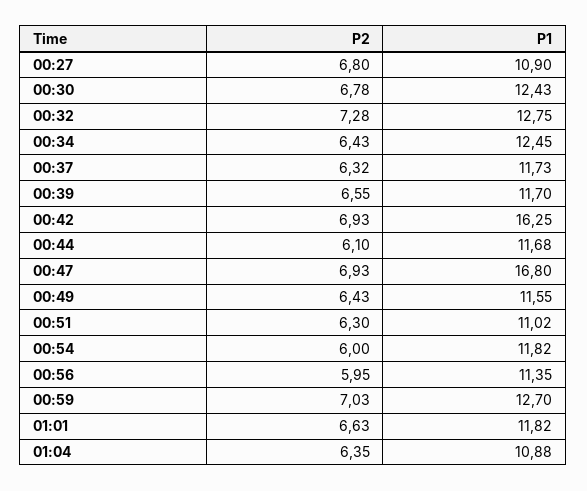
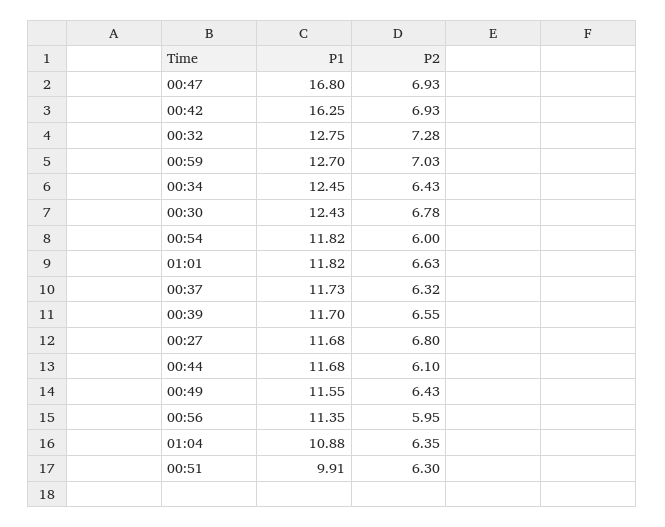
P1, 00:27: 10.9 -> 11.68
P1, 00:51: 11.02 -> 9.91

